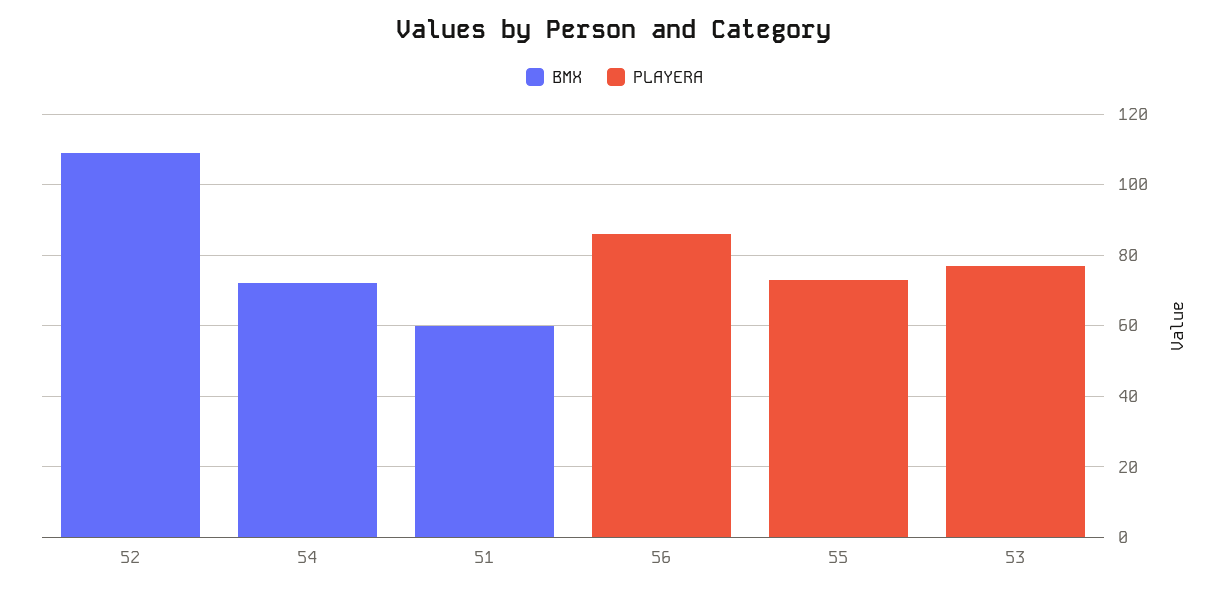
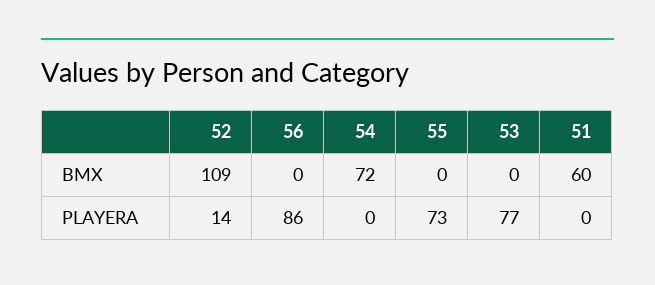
PLAYERA, 52: 0 -> 14

